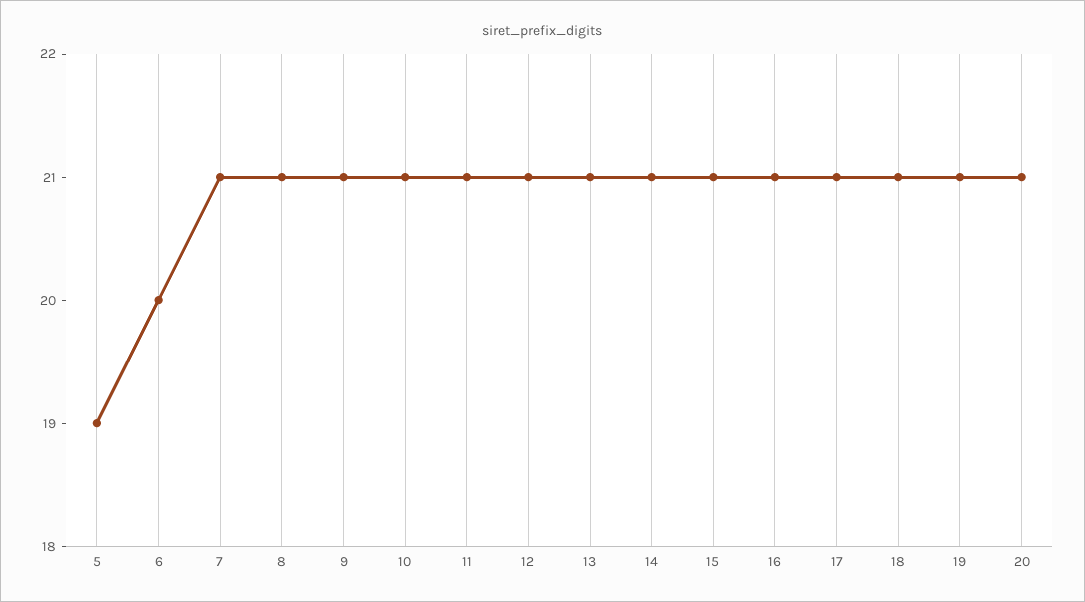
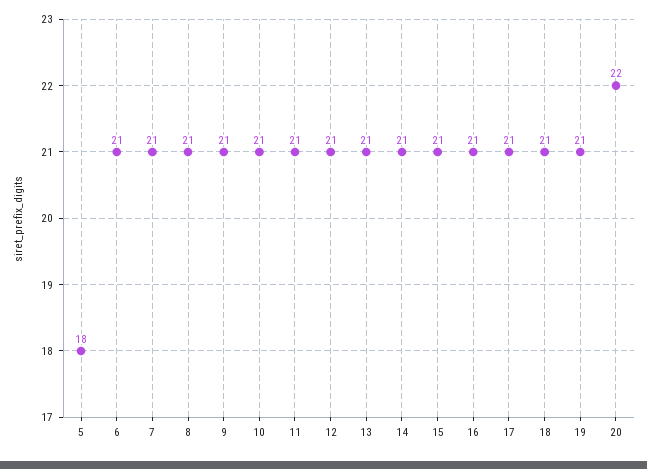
5: 19 -> 18
6: 20 -> 21
20: 21 -> 22

